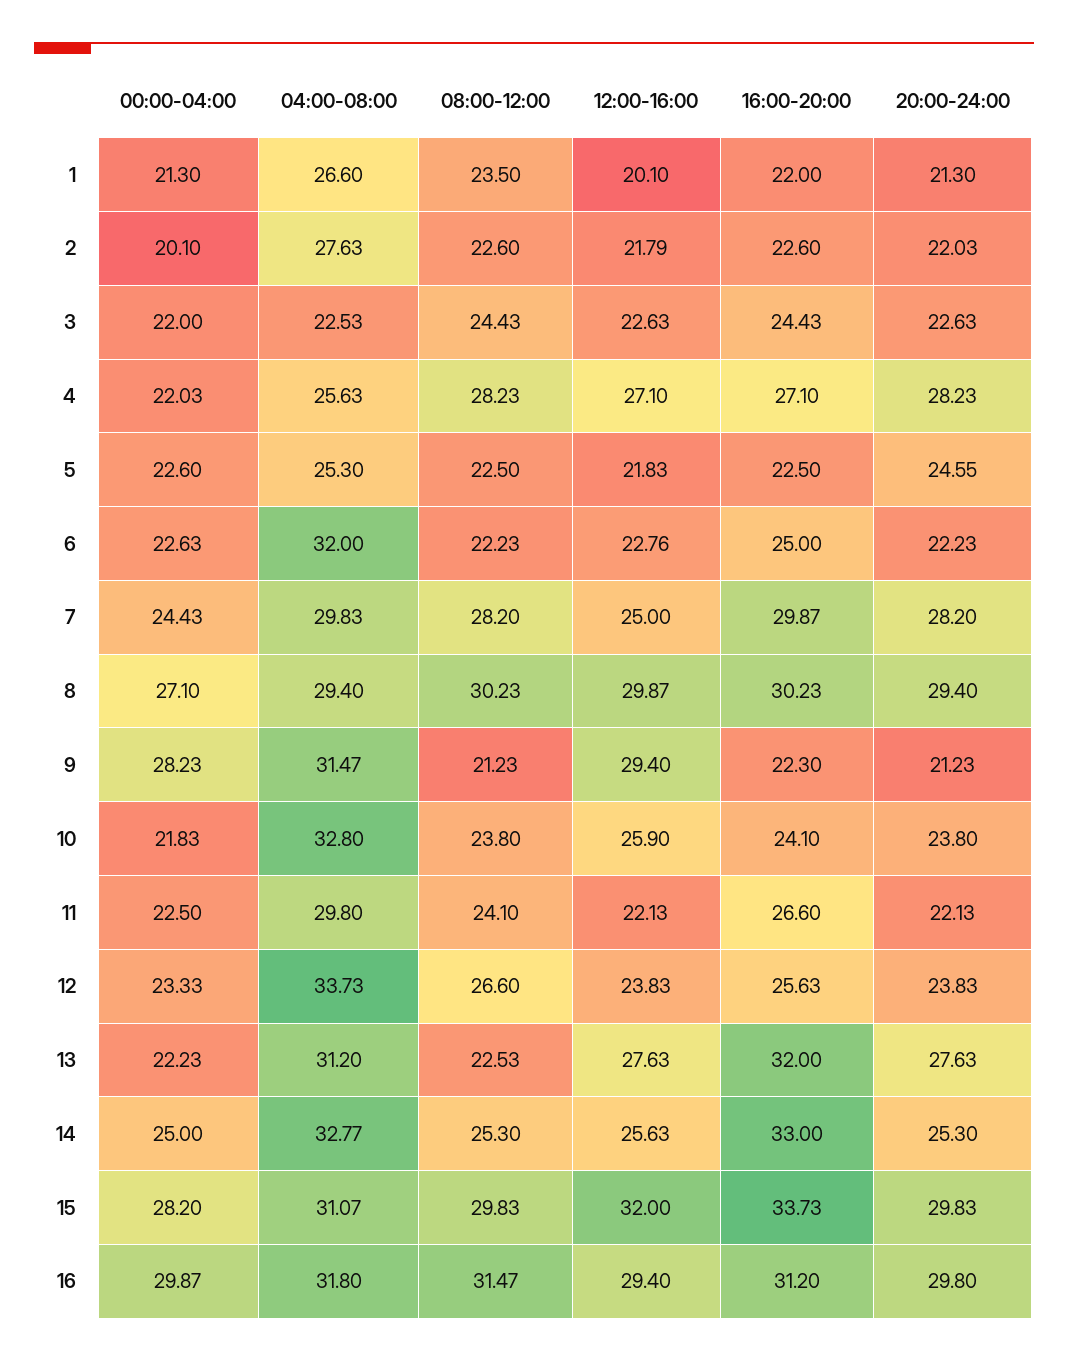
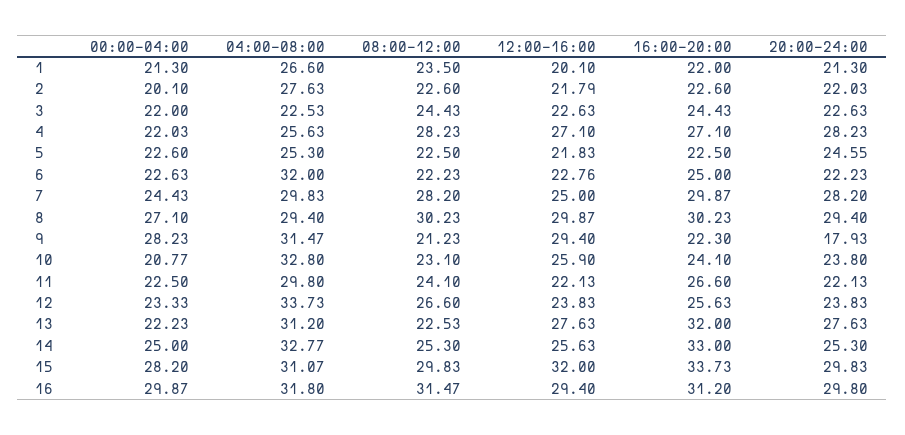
20:00-24:00, 9: 21.23 -> 17.93
00:00-04:00, 10: 21.83 -> 20.77
08:00-12:00, 10: 23.8 -> 23.1

